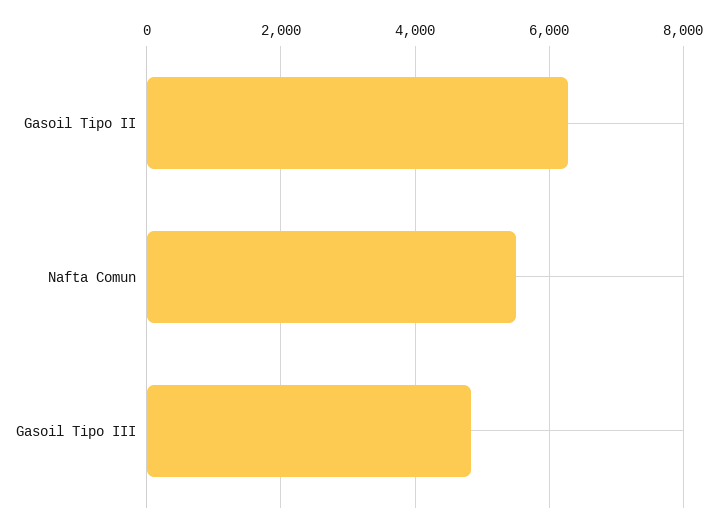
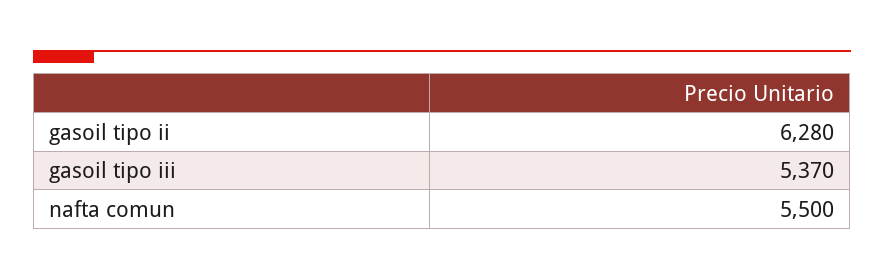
Gasoil Tipo III: 4800 -> 5370

